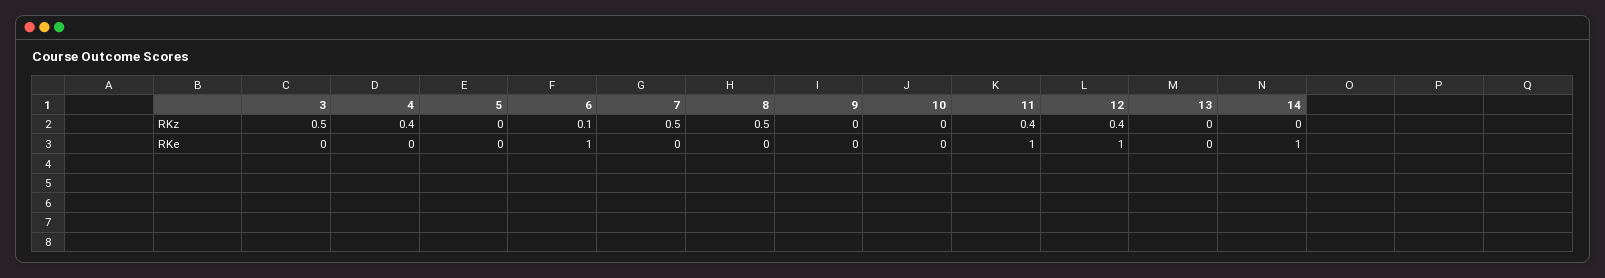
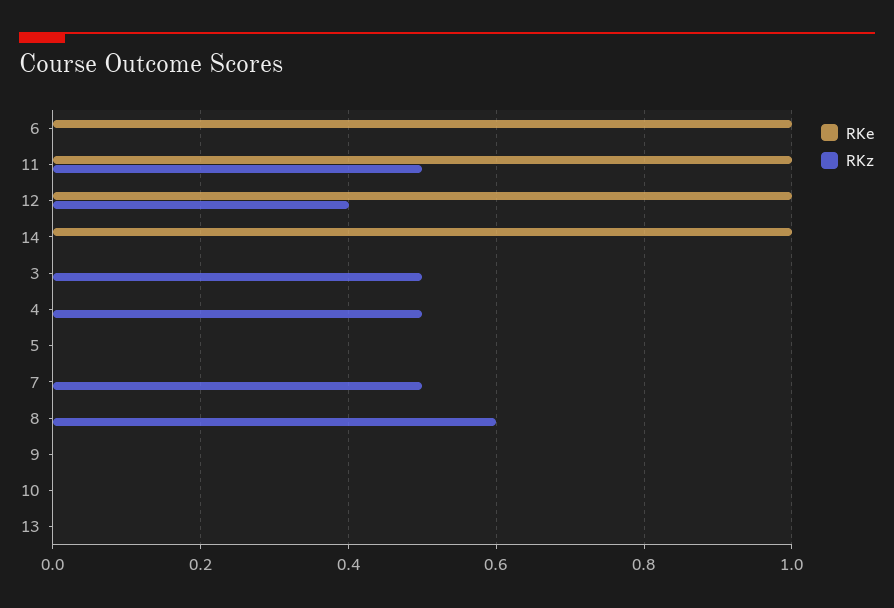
RKz, 4: 0.4 -> 0.5
RKz, 6: 0.1 -> 0
RKz, 8: 0.5 -> 0.6
RKz, 11: 0.4 -> 0.5

